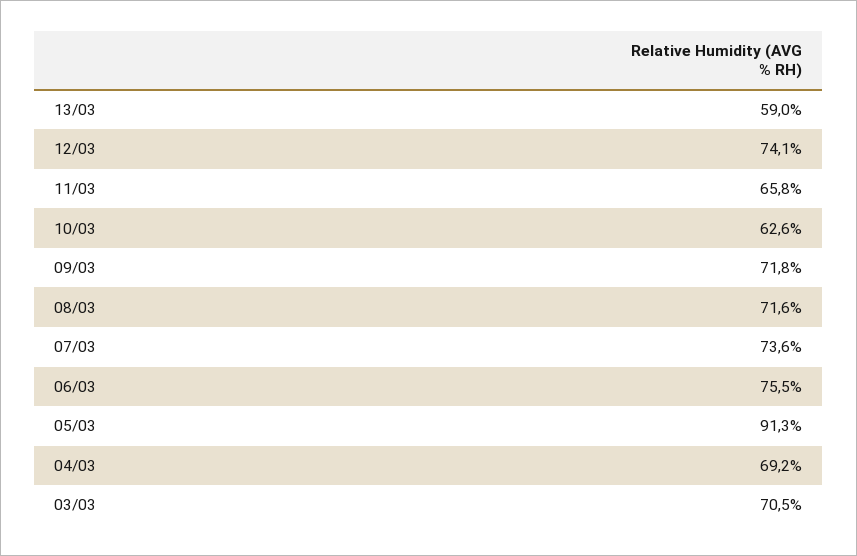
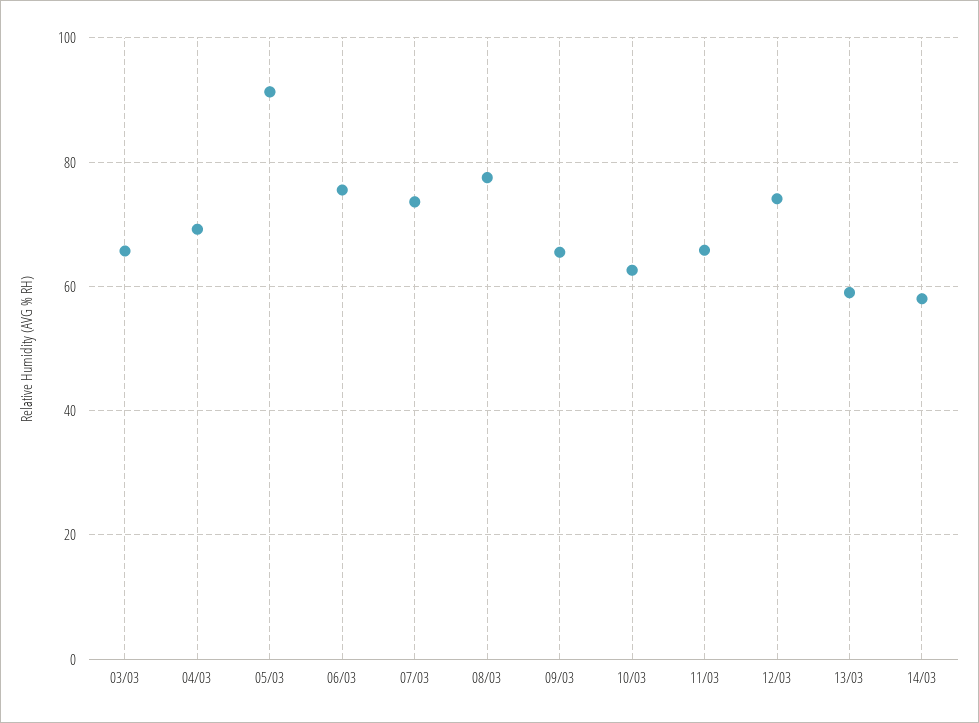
09/03: 71.8 -> 66
08/03: 71.6 -> 78
03/03: 70.5 -> 66
14/03: none -> 58

